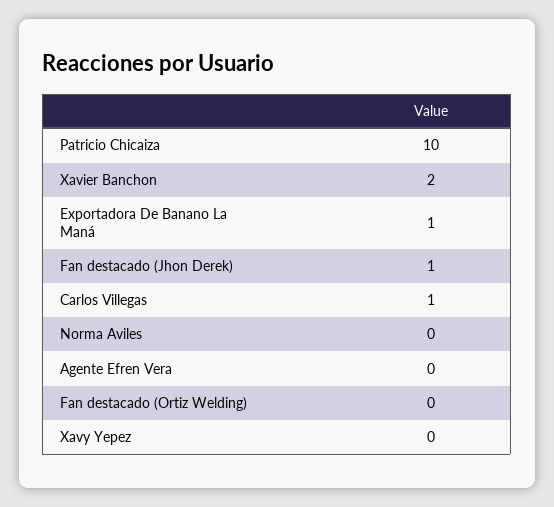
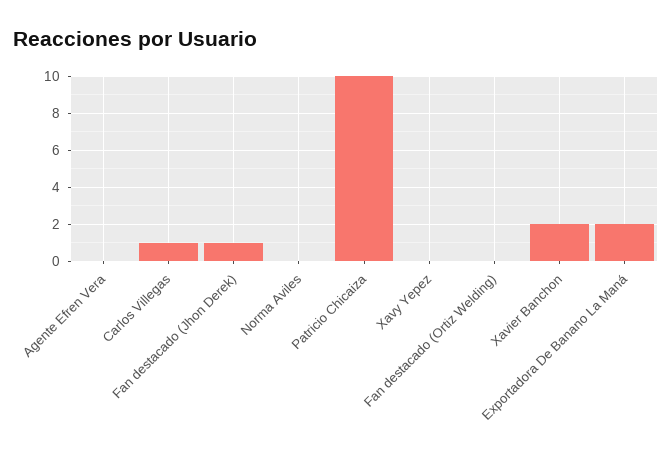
Exportadora De Banano La Maná: 1 -> 2

